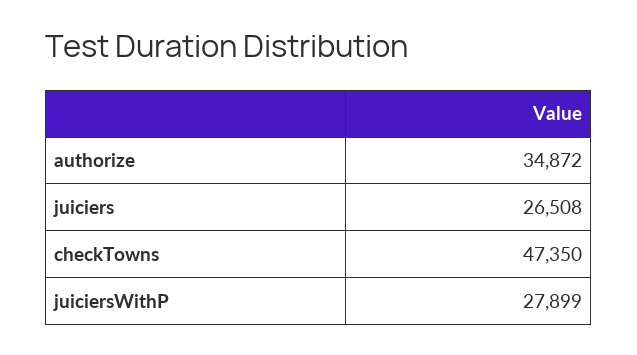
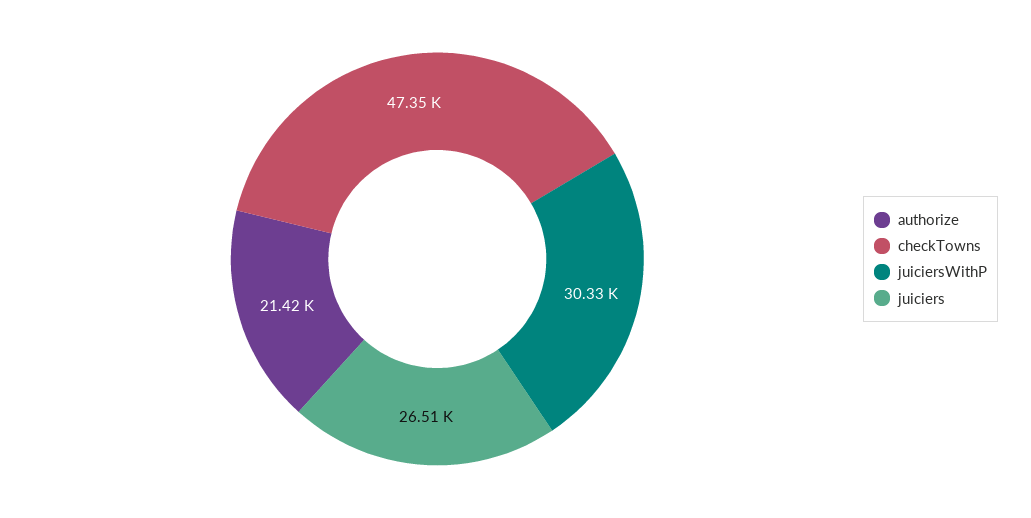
authorize: 34872 -> 21420
juiciersWithP: 27899 -> 30330

